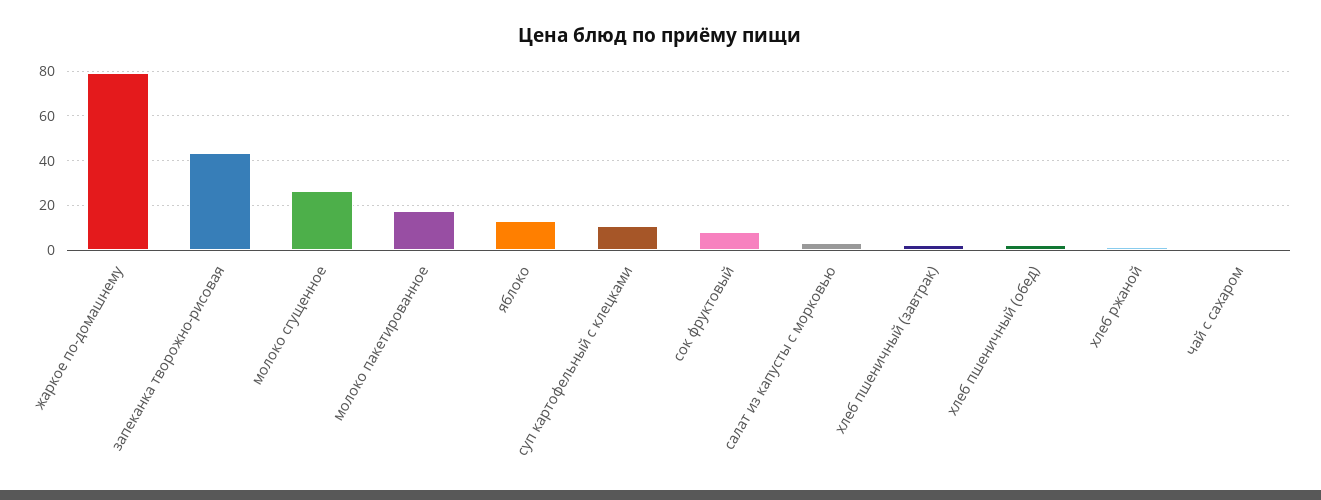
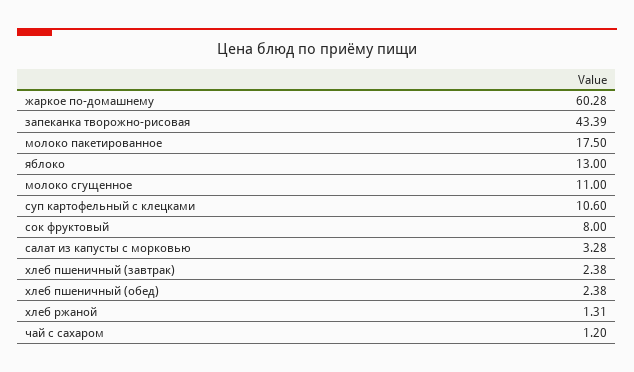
жаркое по-домашнему: 80 -> 60.28
молоко сгущенное: 25 -> 11

